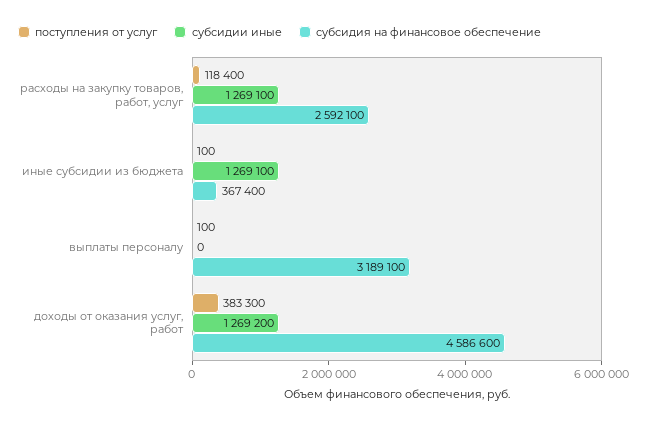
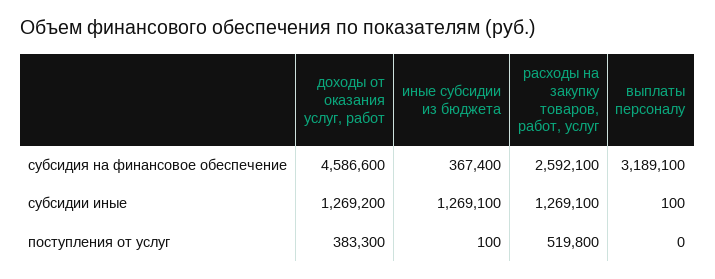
поступления от услуг, расходы на закупку товаров, работ, услуг: 118400 -> 519800
поступления от услуг, выплаты персоналу: 100 -> 0
субсидии иные, выплаты персоналу: 0 -> 100

